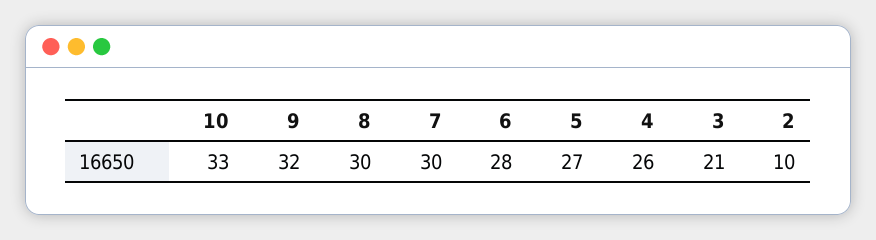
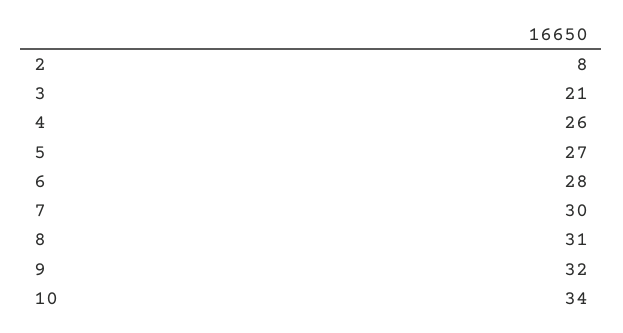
10: 33 -> 34
8: 30 -> 31
2: 10 -> 8

